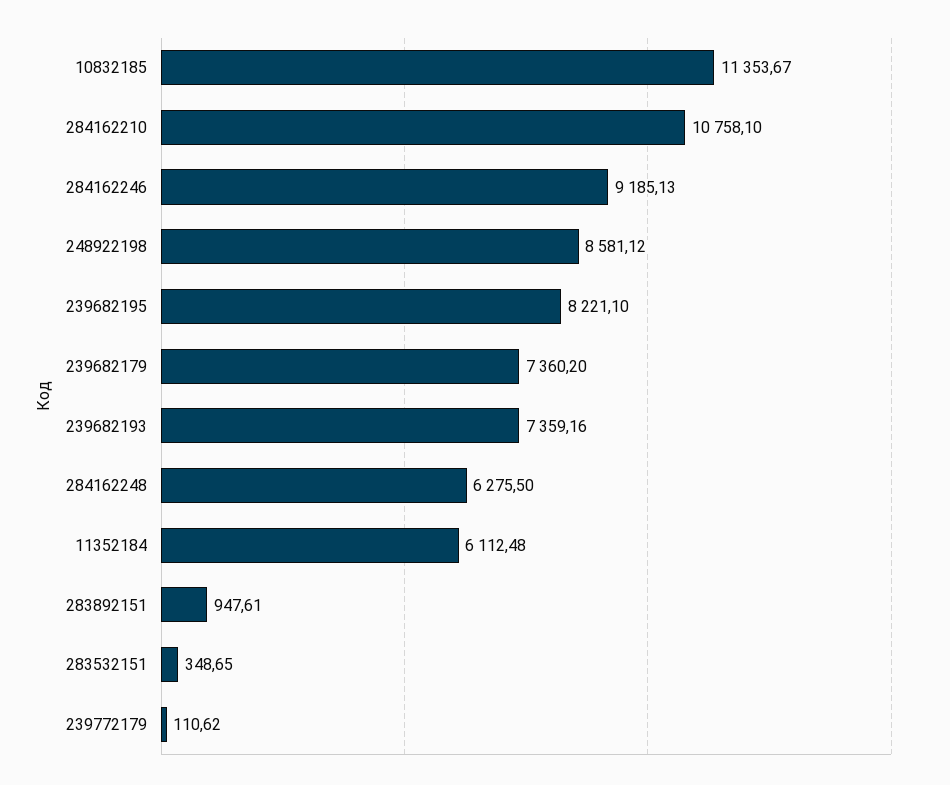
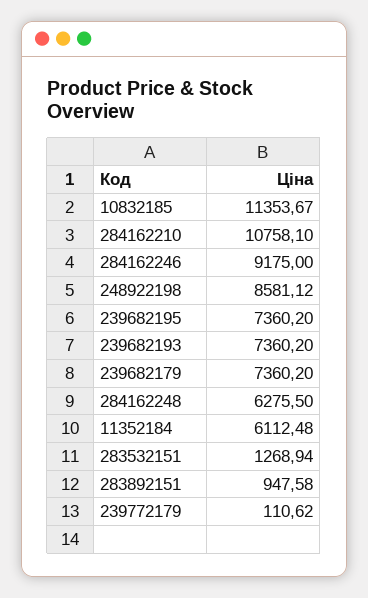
284162246: 9185.13 -> 9175
239682195: 8221.1 -> 7360.2
239682193: 7359.16 -> 7360.2
283892151: 947.61 -> 947.58
283532151: 348.65 -> 1268.94

